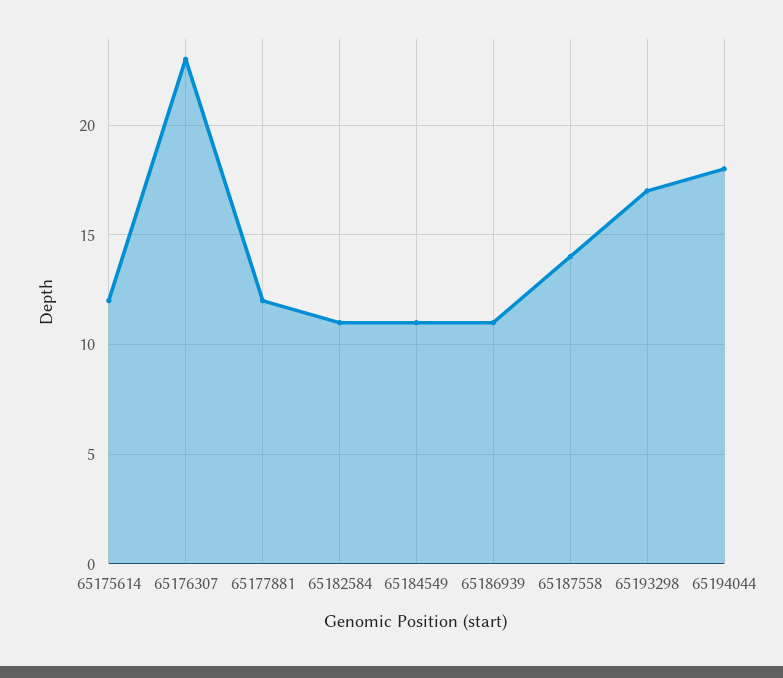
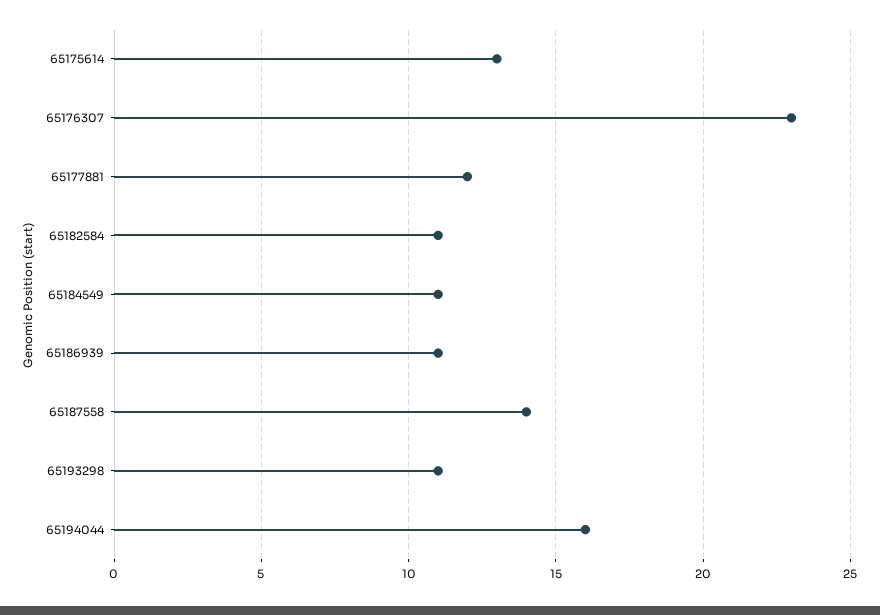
65175614: 12 -> 13
65193298: 17 -> 11
65194044: 18 -> 16

